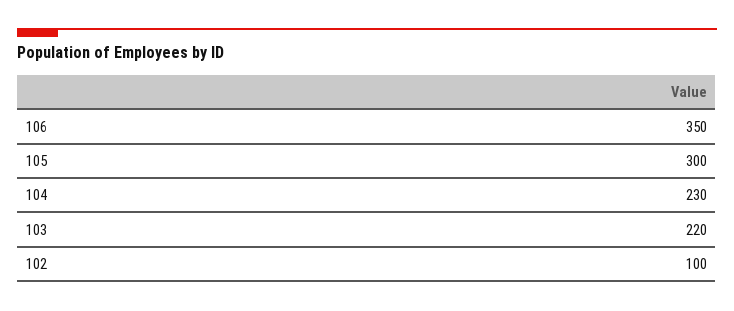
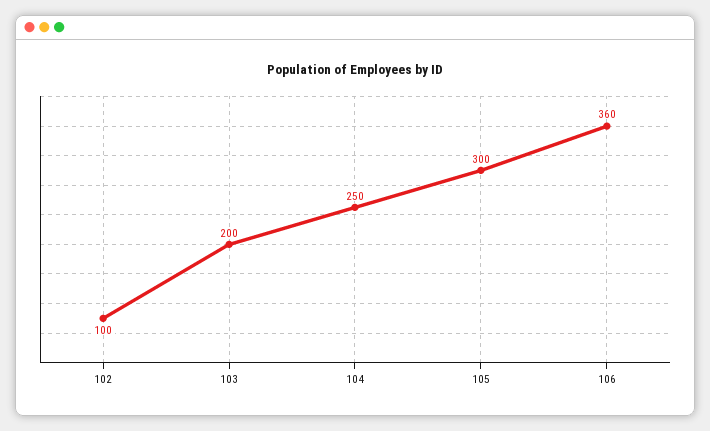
106: 350 -> 360
104: 230 -> 250
103: 220 -> 200

